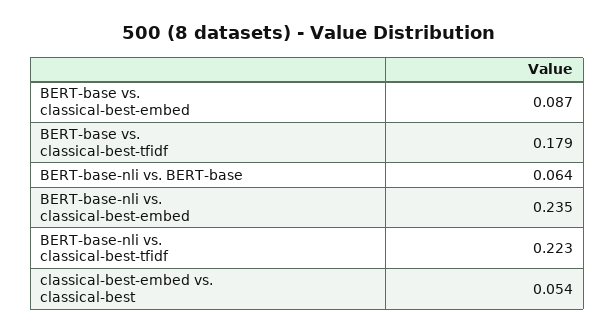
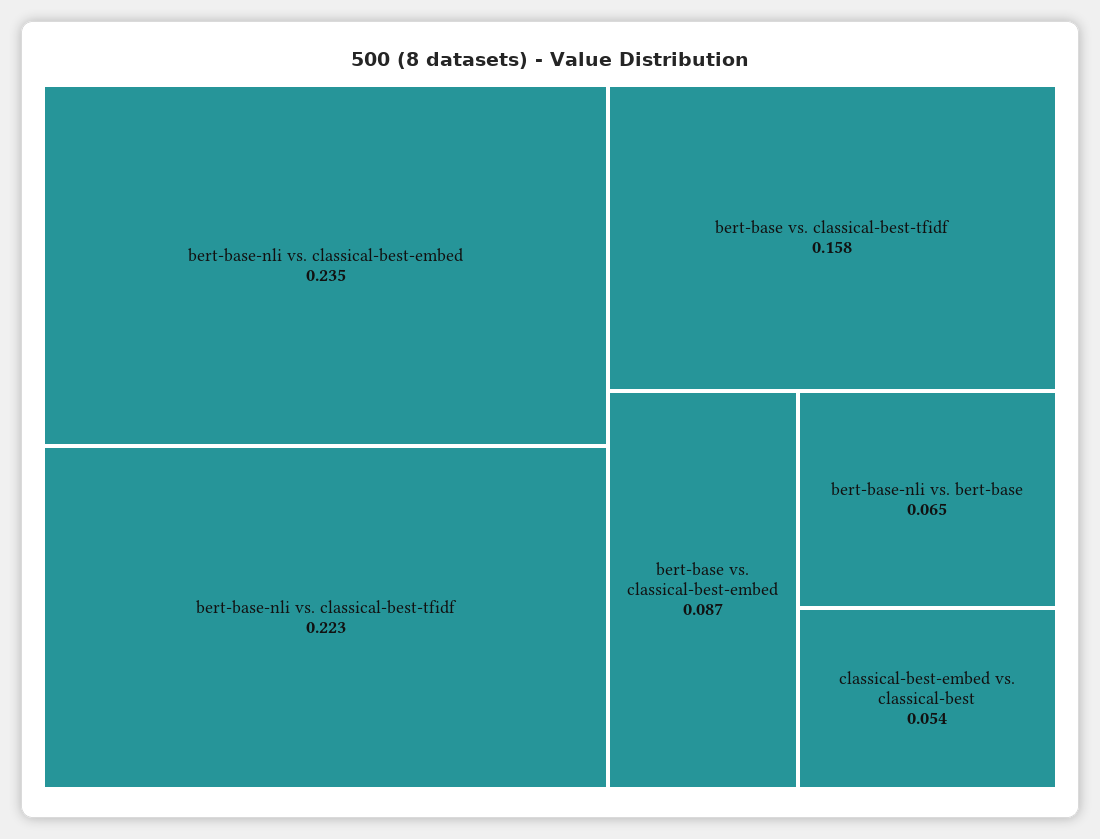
BERT-base vs. classical-best-tfidf: 0.179 -> 0.158
BERT-base-nli vs. BERT-base: 0.064 -> 0.065

